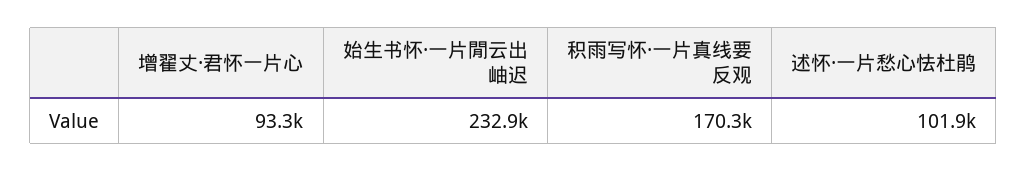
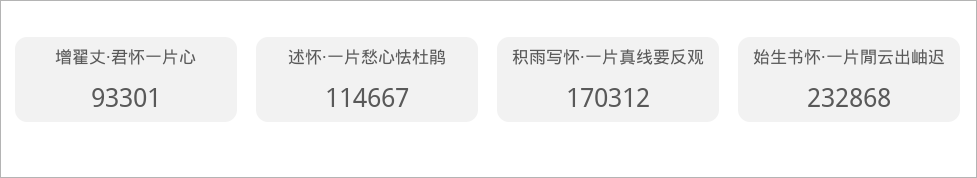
述怀·一片愁心怯杜鹃: 101900 -> 114667

